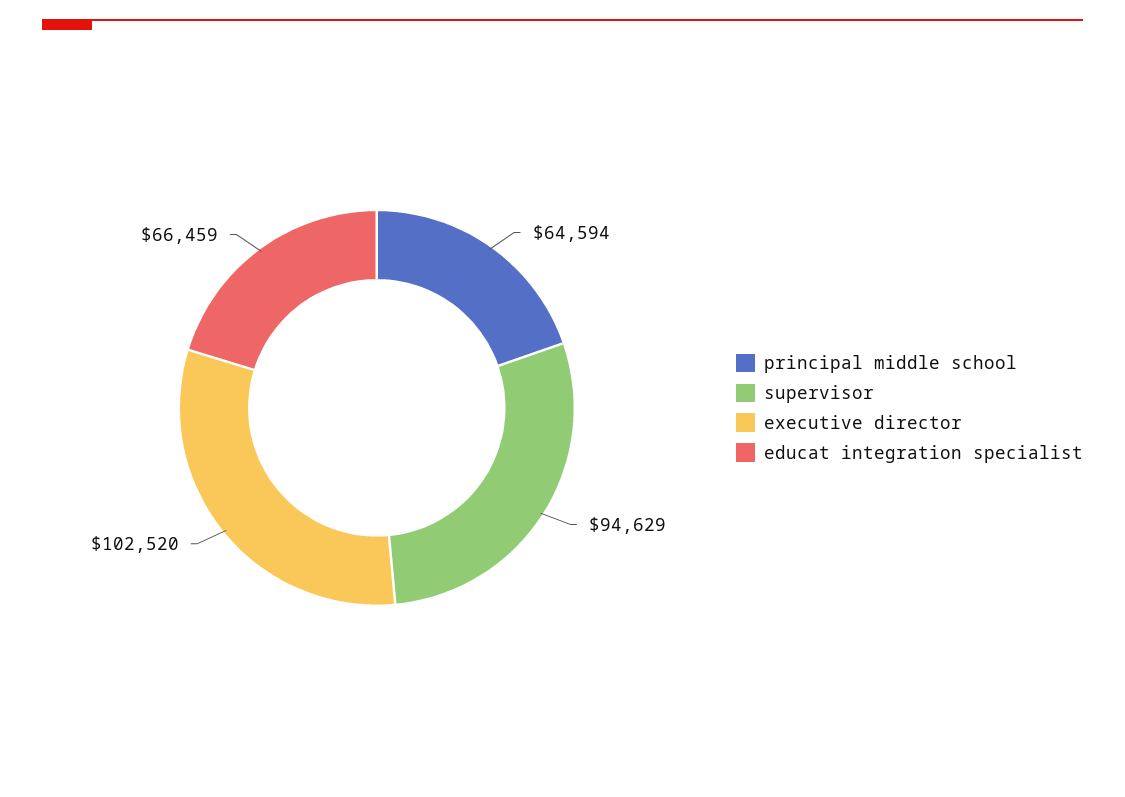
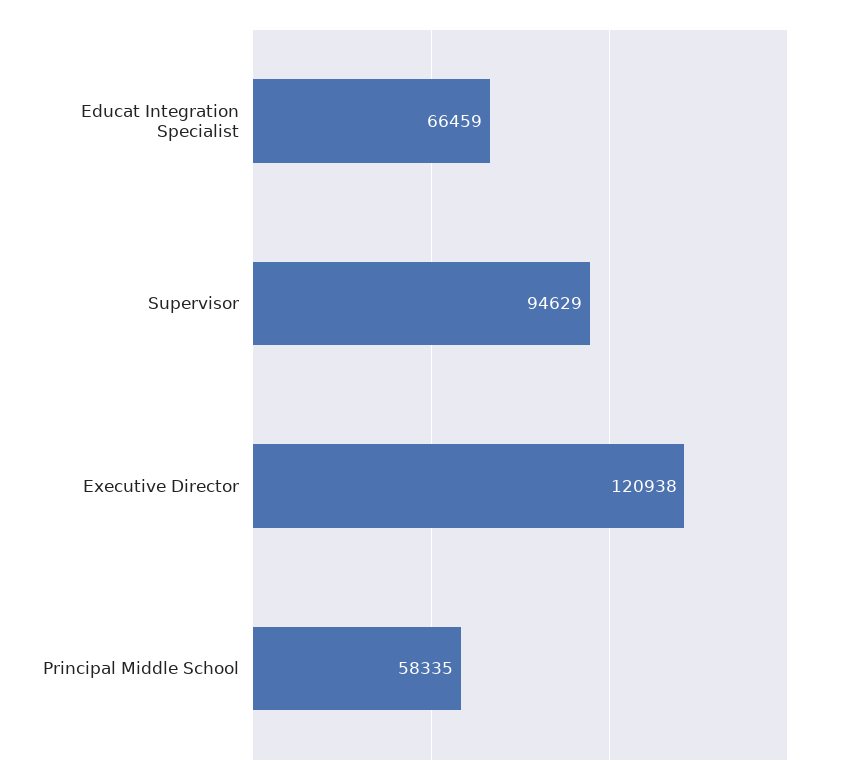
principal middle school: 64594 -> 58335
executive director: 102520 -> 120938

